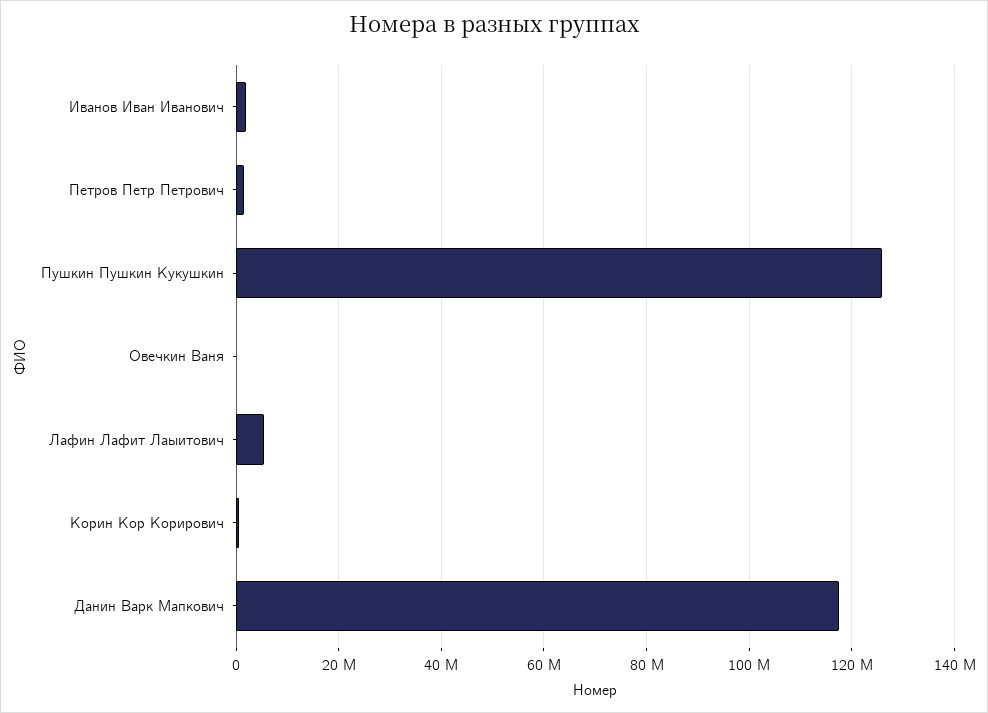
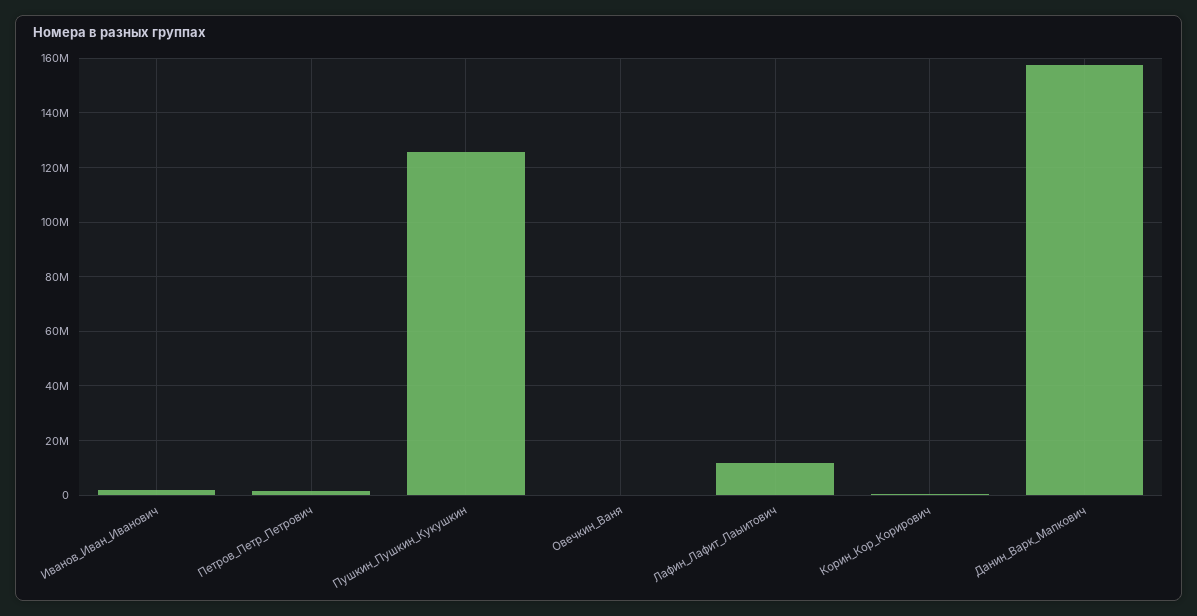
Лафин Лафит Лаыитович: 6000000 -> 12500000
Данин Варк Мапкович: 118000000 -> 157500000

